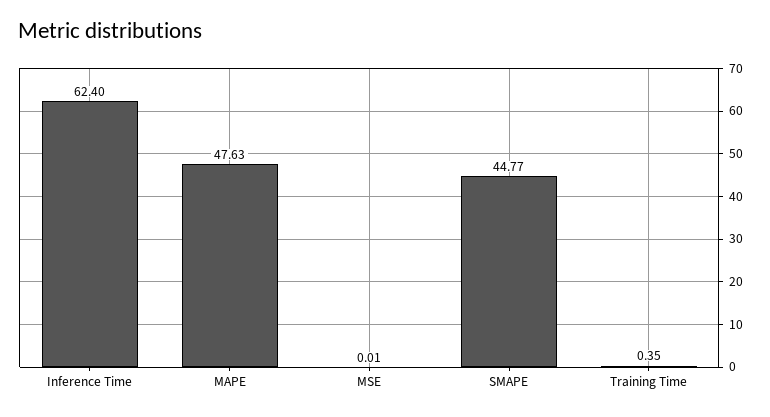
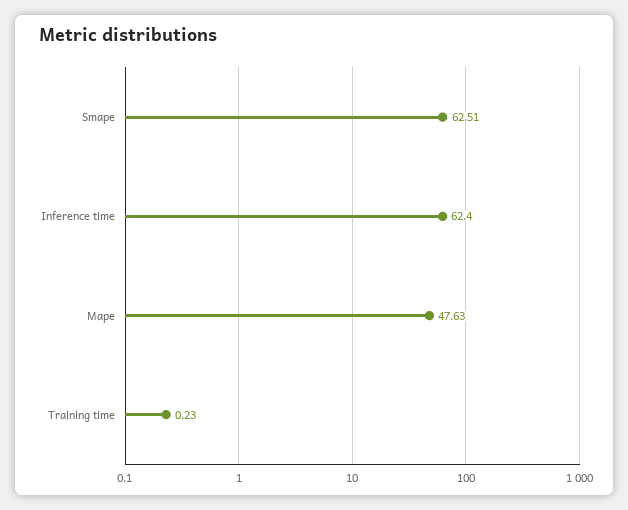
MSE: 0.01 -> none
SMAPE: 44.77 -> 62.51
Training Time: 0.35 -> 0.23

